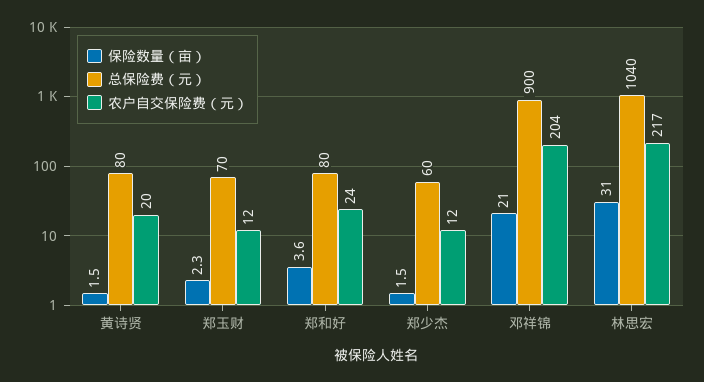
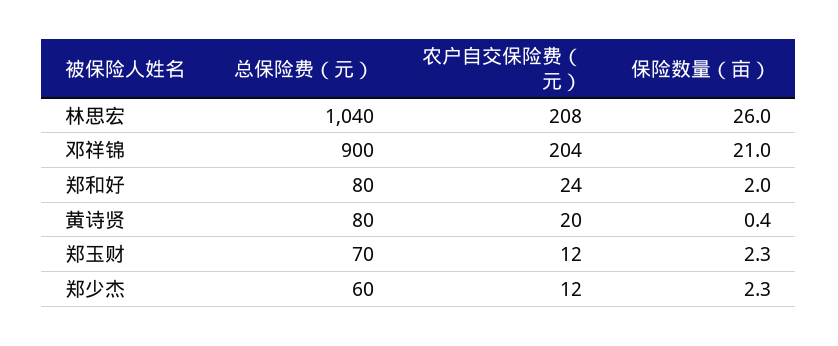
保险数量（亩）, 黄诗贤: 1.5 -> 0.4
保险数量（亩）, 郑和好: 3.6 -> 2
保险数量（亩）, 郑少杰: 1.5 -> 2.3
保险数量（亩）, 林思宏: 31 -> 26
农户自交保险费（元）, 林思宏: 217 -> 208

